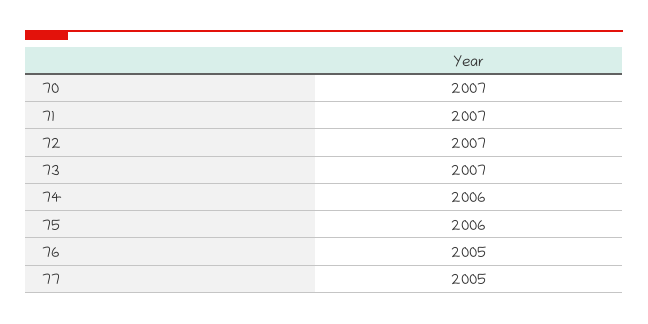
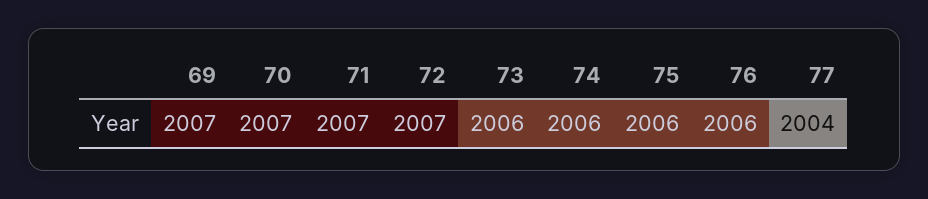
73: 2007 -> 2006
76: 2005 -> 2006
77: 2005 -> 2004
69: none -> 2007

